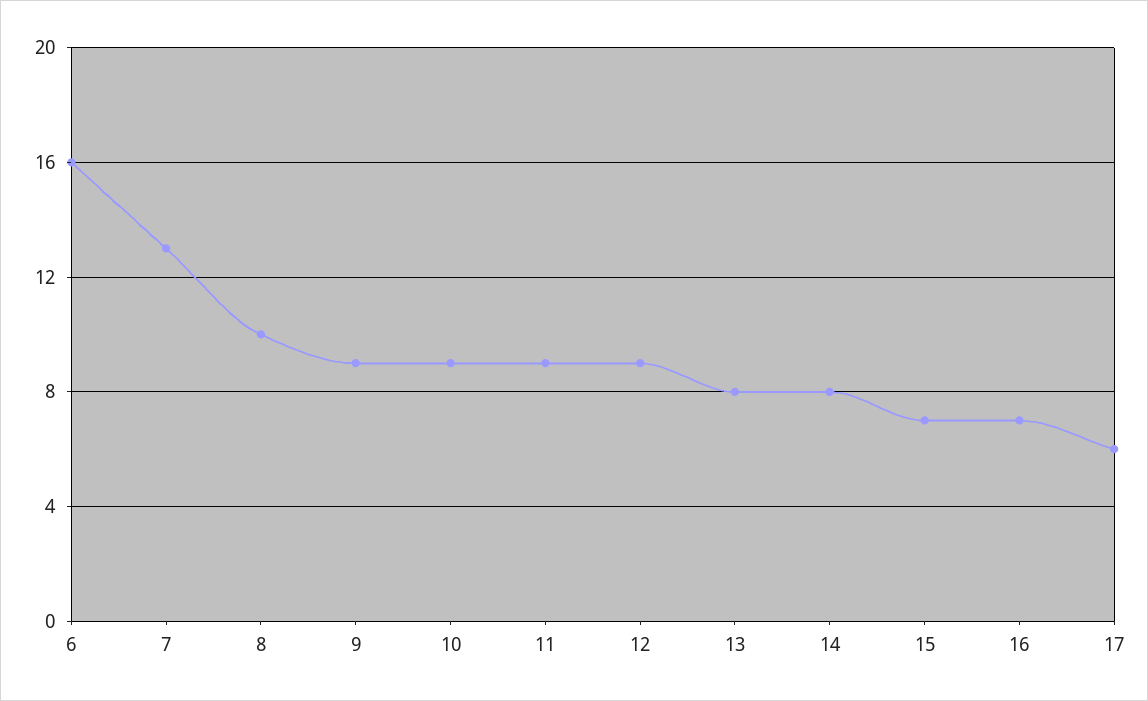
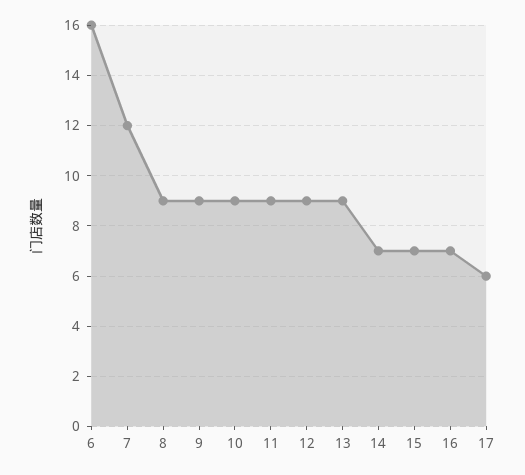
7: 13 -> 12
8: 10 -> 9
13: 8 -> 9
14: 8 -> 7

